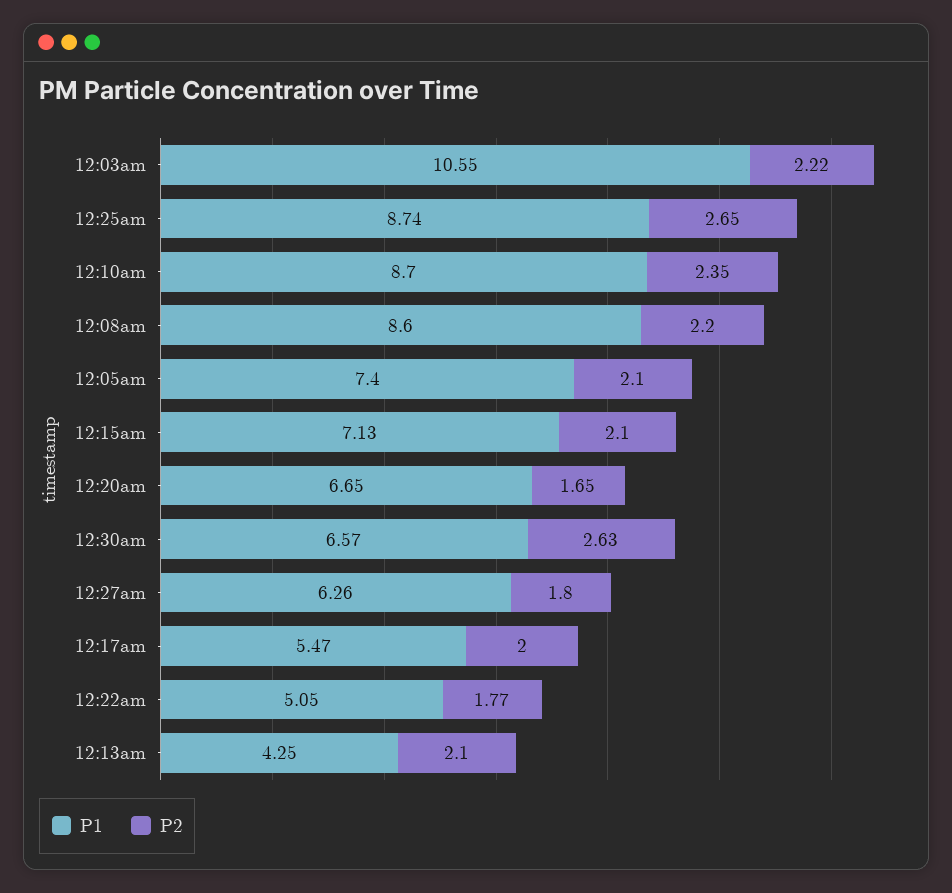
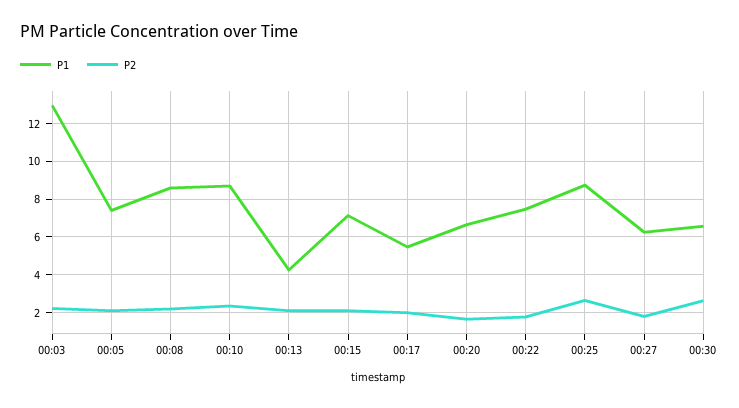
P1, 12:03am: 10.55 -> 13
P1, 12:22am: 5.05 -> 7.5

